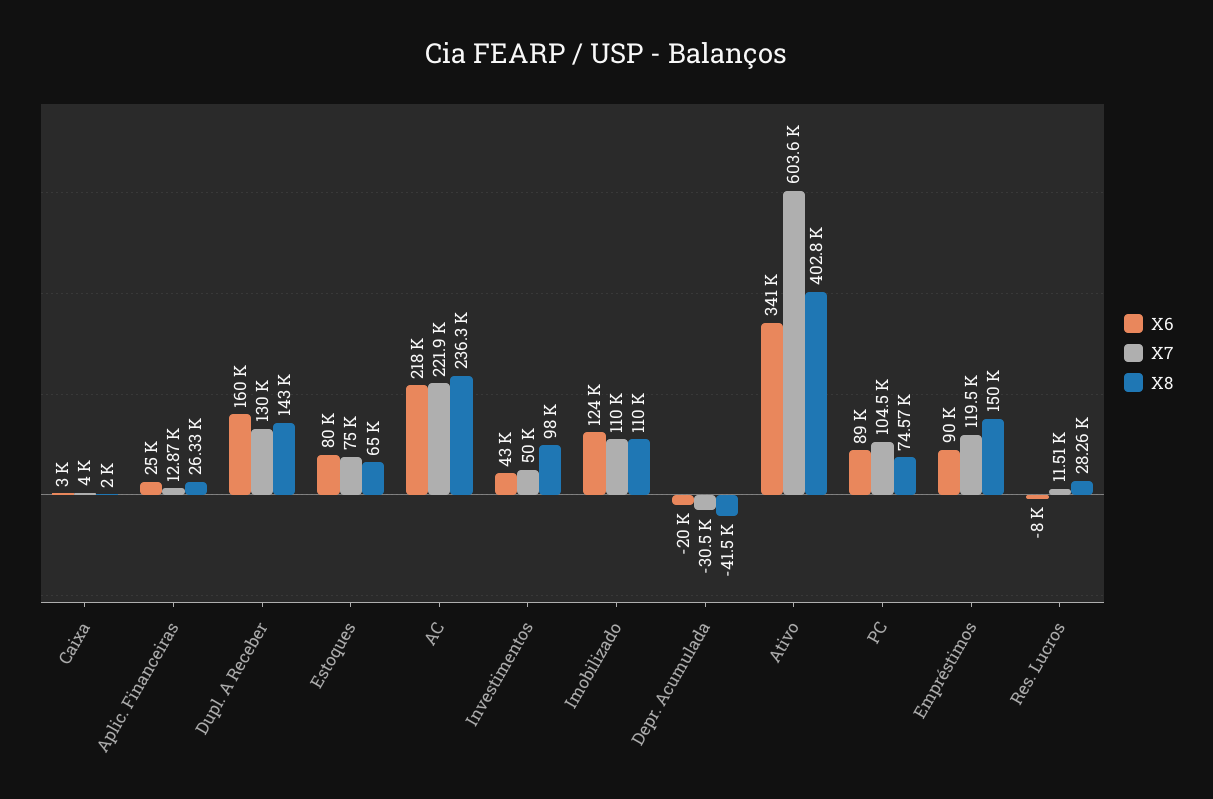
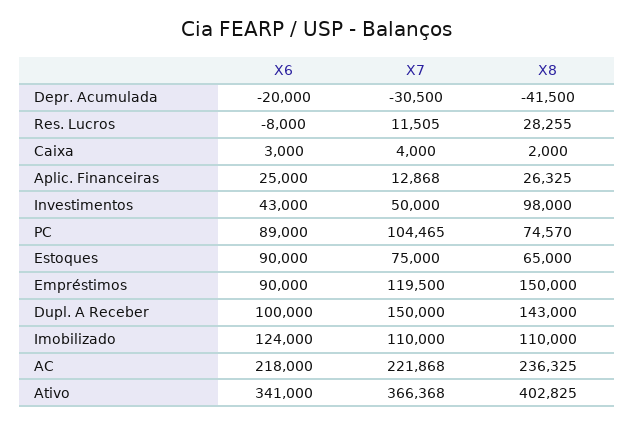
X6, Dupl. A Receber: 160000 -> 100000
X7, Dupl. A Receber: 130000 -> 150000
X6, Estoques: 80000 -> 90000
X7, Ativo: 603600 -> 366368

